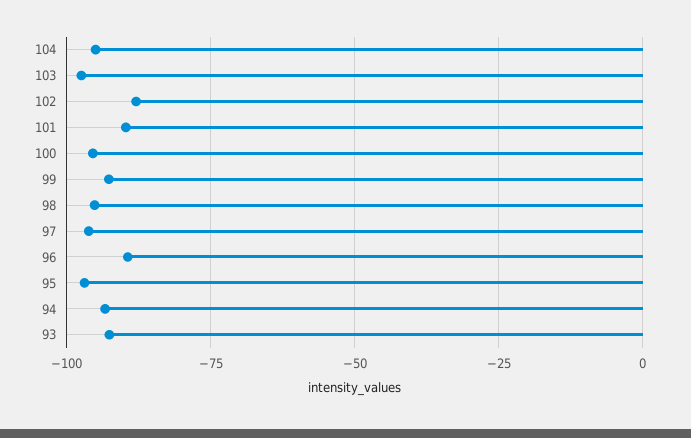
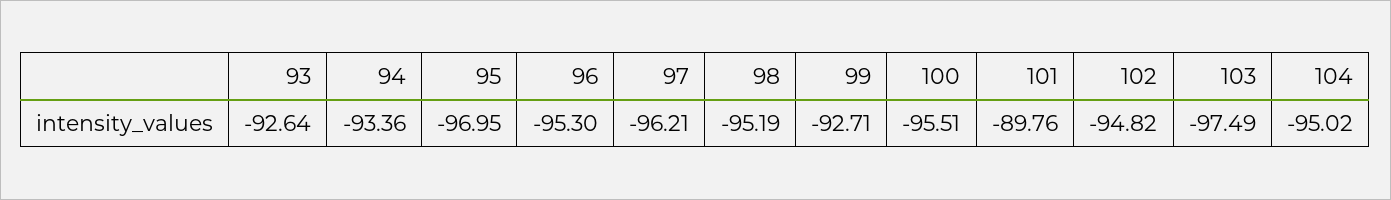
102: -87.5 -> -94.82
96: -90 -> -95.3

